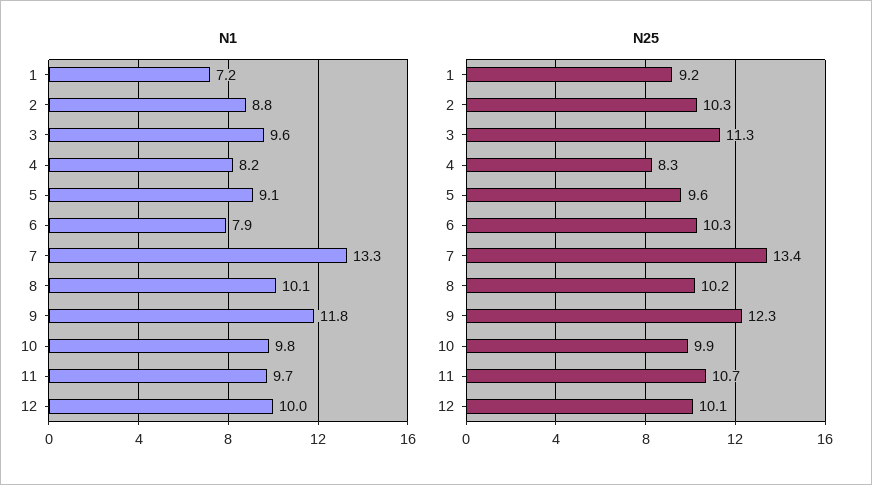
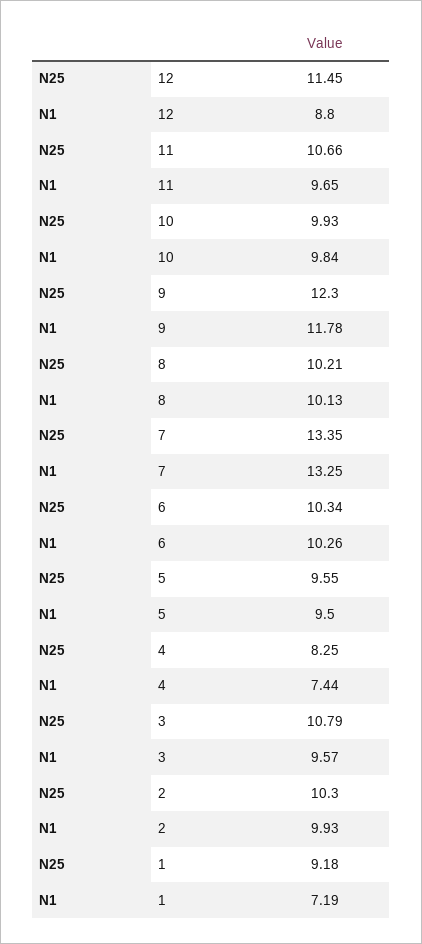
N1, 2: 8.8 -> 9.93
N1, 4: 8.2 -> 7.44
N1, 5: 9.1 -> 9.5
N1, 6: 7.9 -> 10.26
N1, 12: 10 -> 8.8
N25, 3: 11.3 -> 10.79
N25, 12: 10.1 -> 11.45

